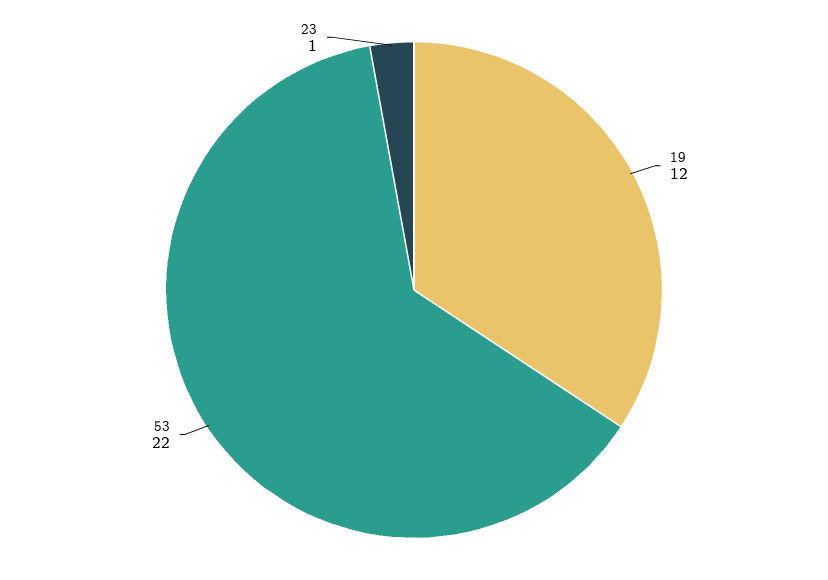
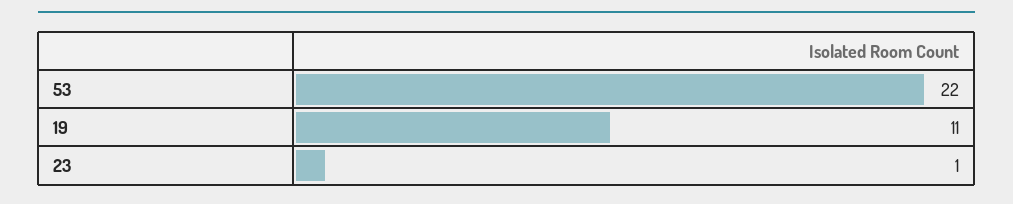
19: 12 -> 11

